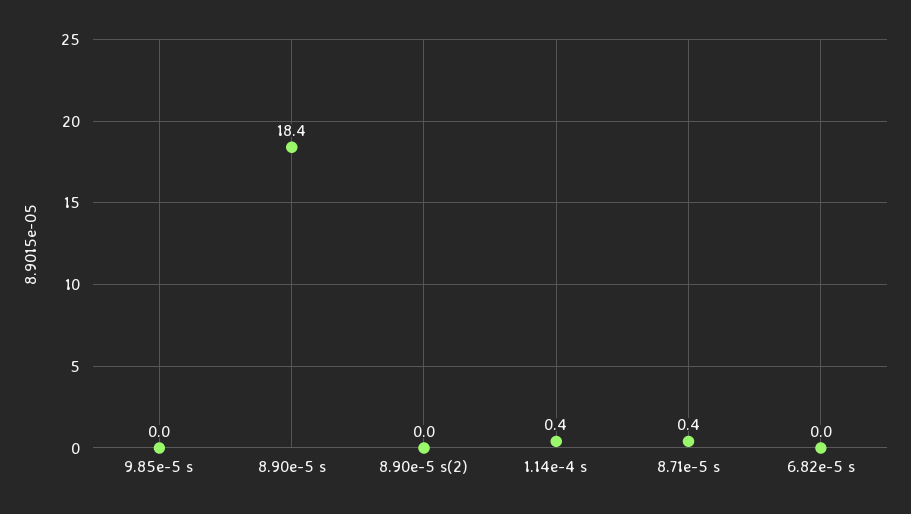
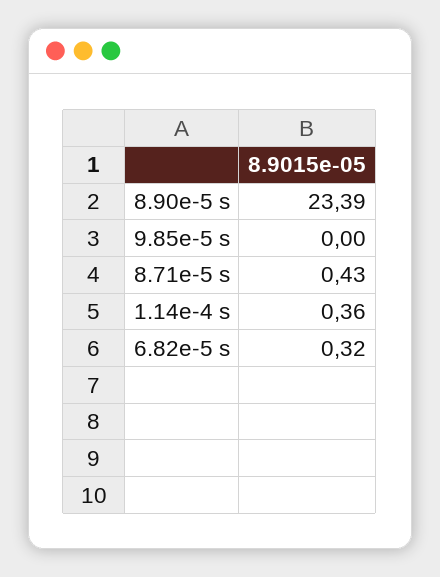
8.90e-5 s: 18.4 -> 23.39
8.90e-5 s(2): 0 -> none
6.82e-5 s: 0 -> 0.32

